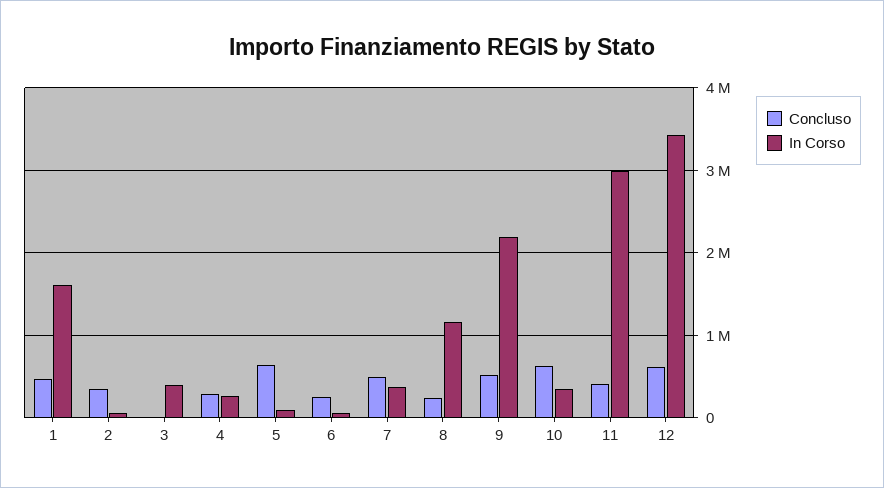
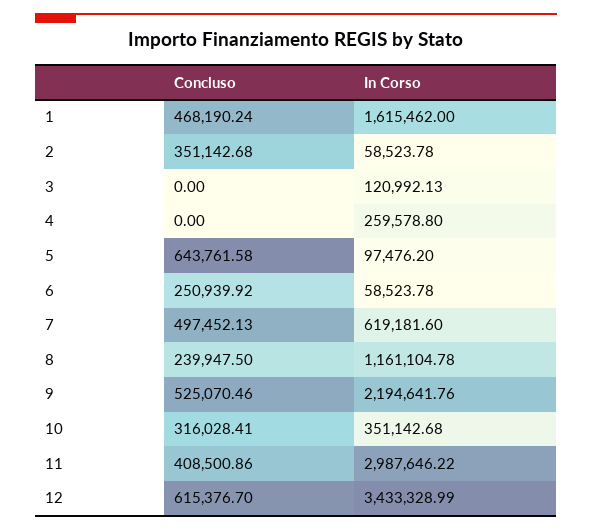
In Corso, 3: 400000 -> 120992.13
Concluso, 4: 300000 -> 0
In Corso, 7: 400000 -> 619181.6
Concluso, 10: 600000 -> 316028.41

